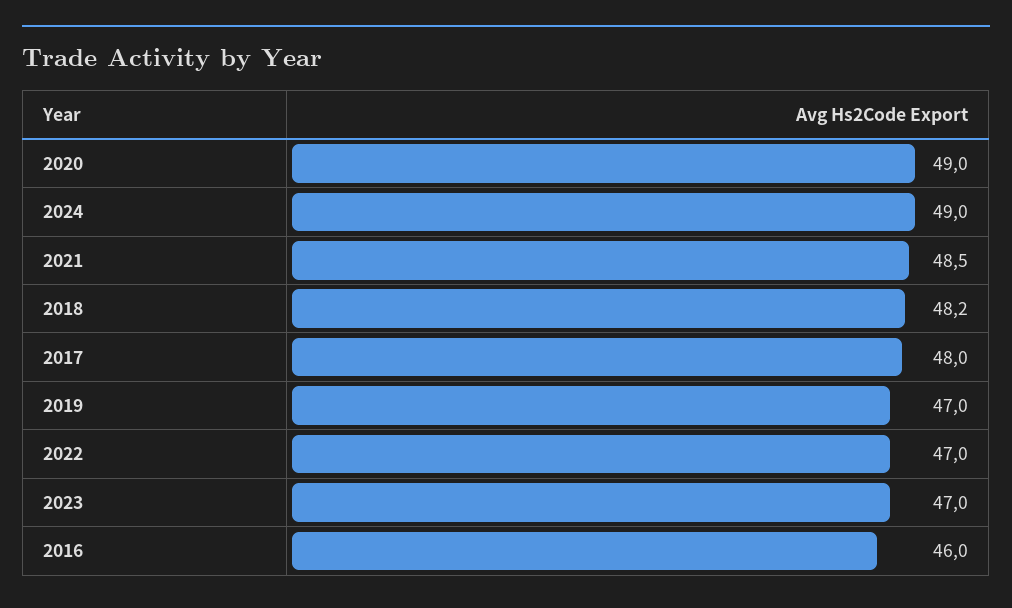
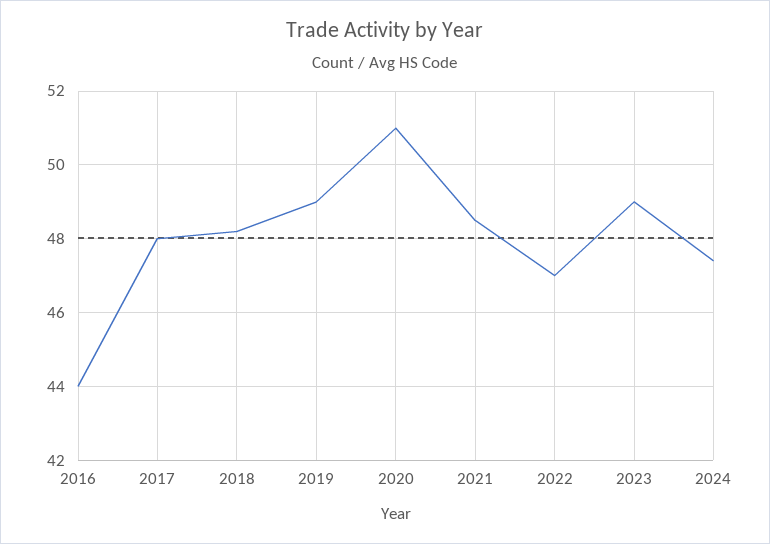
2020: 49 -> 51
2024: 49 -> 47.5
2019: 47 -> 49
2023: 47 -> 49
2016: 46 -> 44

